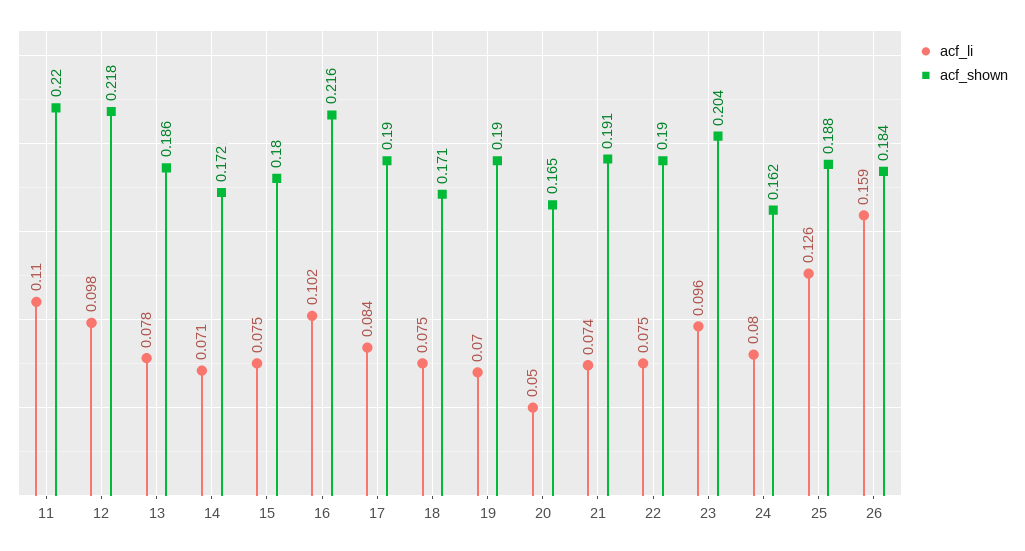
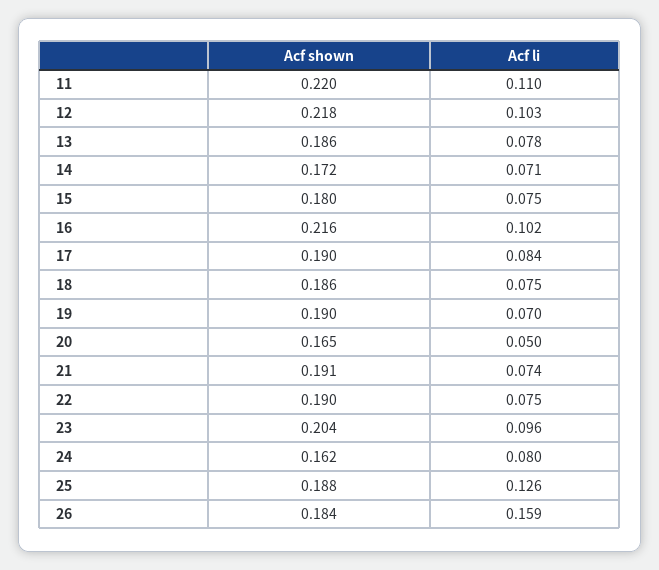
acf_li, 12: 0.098 -> 0.103
acf_shown, 18: 0.171 -> 0.186

